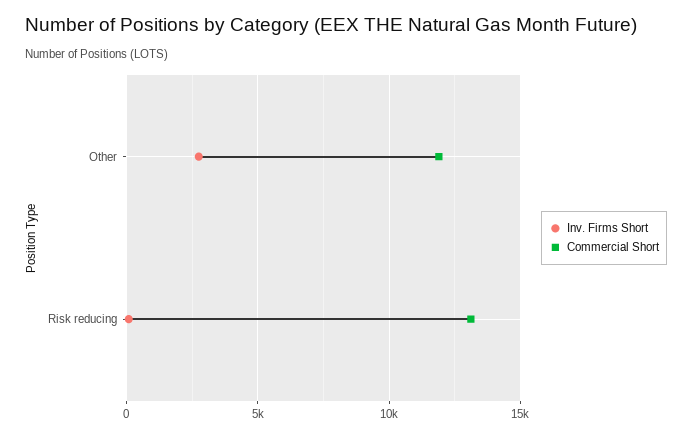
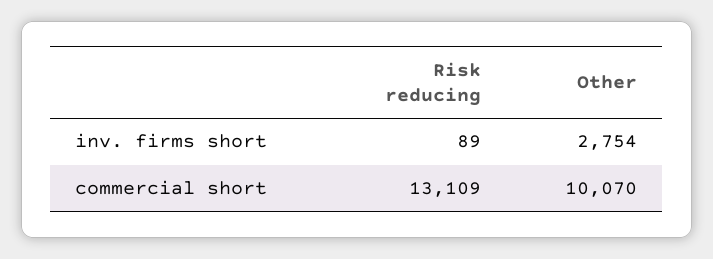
Commercial Short, Other: 12000 -> 10070

